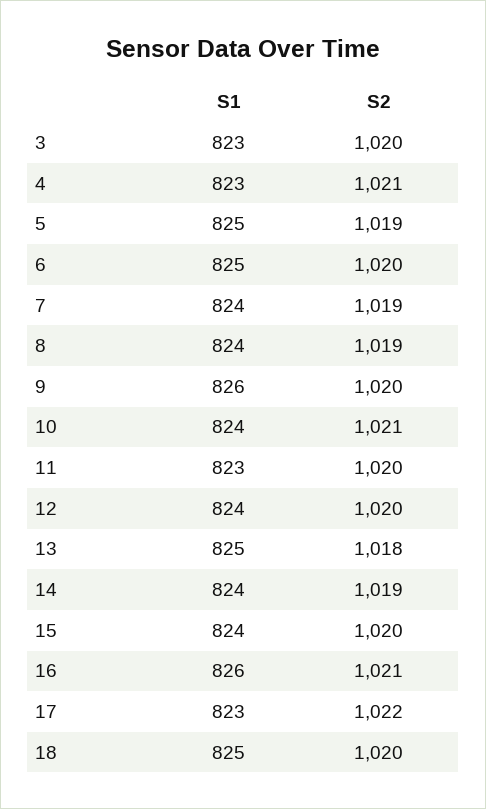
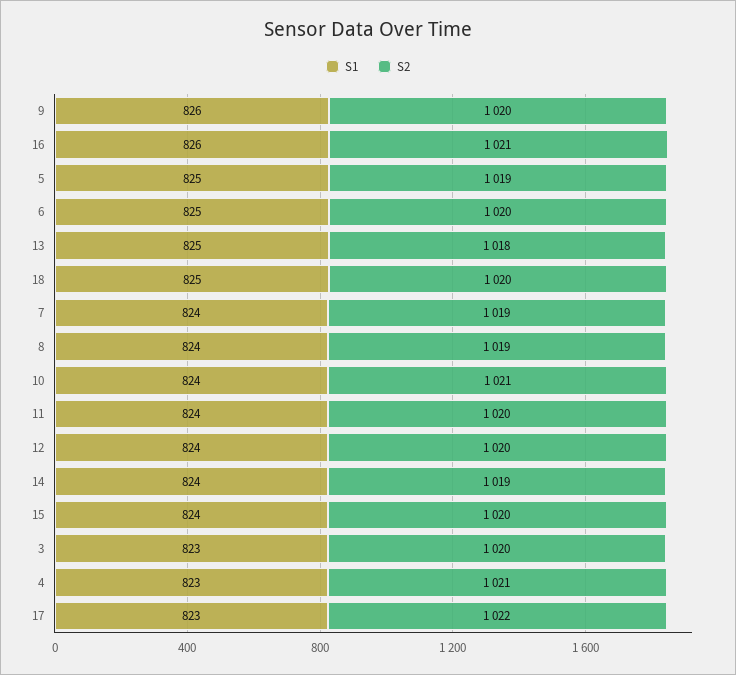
S1, 11: 823 -> 824

